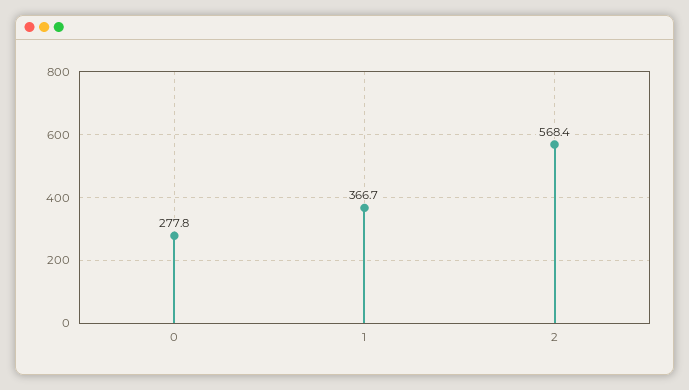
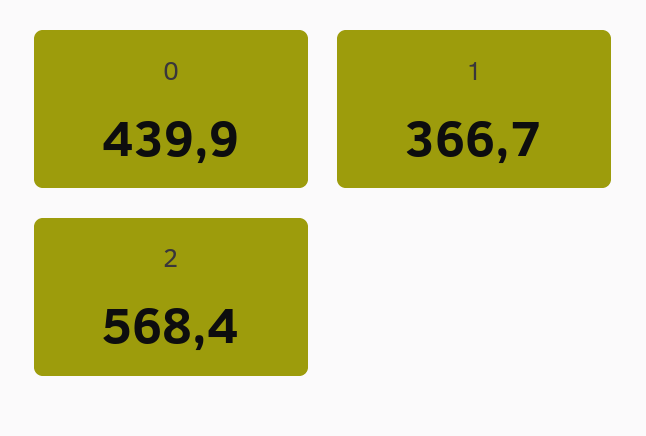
0: 277.8 -> 439.9

